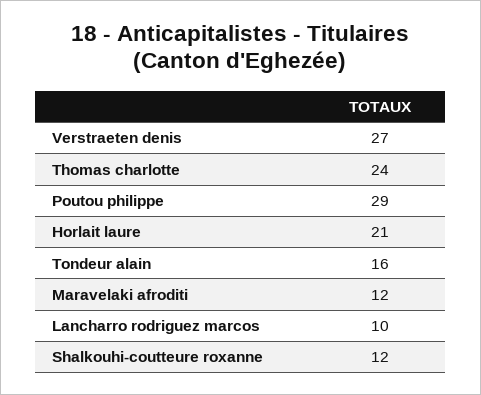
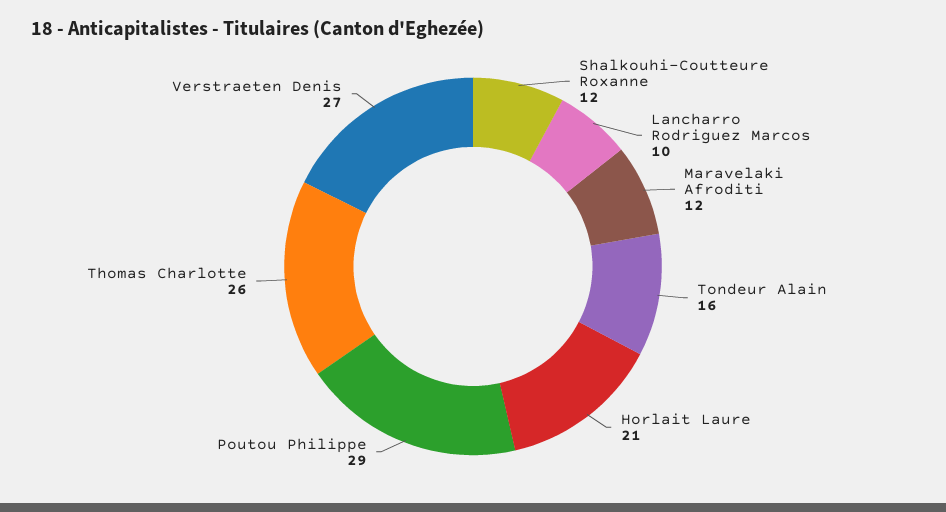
Thomas charlotte: 24 -> 26

